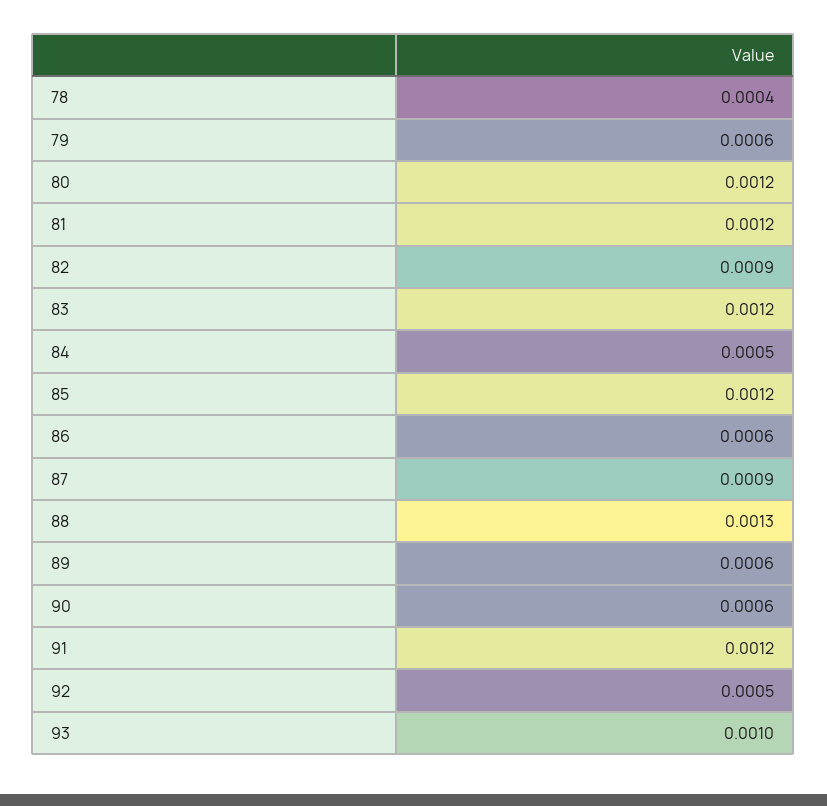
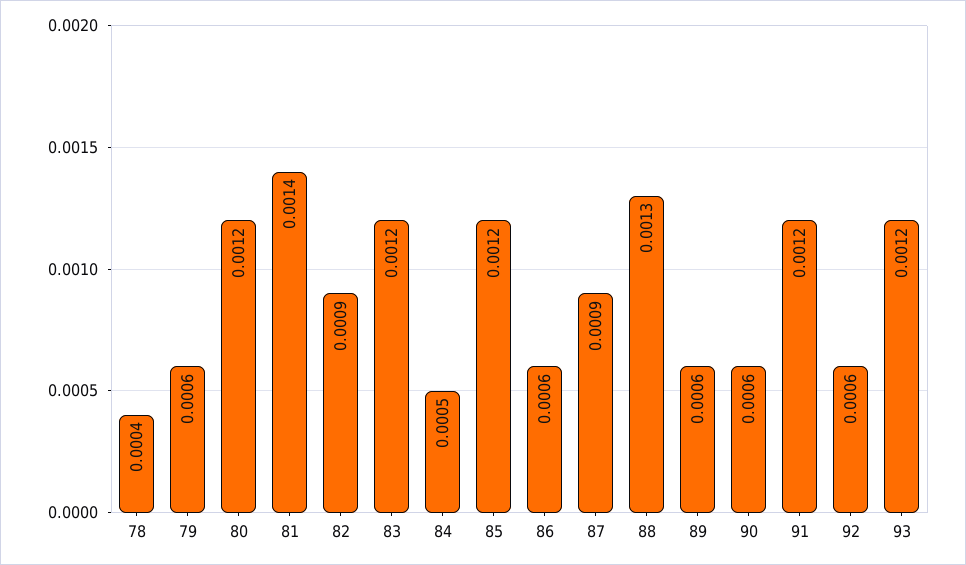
81: 0.0012 -> 0.0014
92: 0.0005 -> 0.0006
93: 0.001 -> 0.0012

